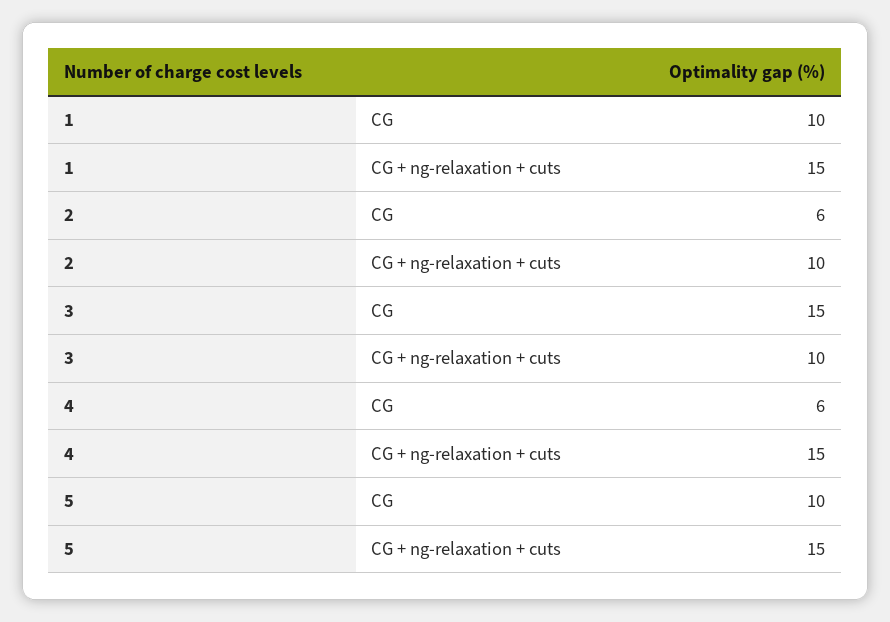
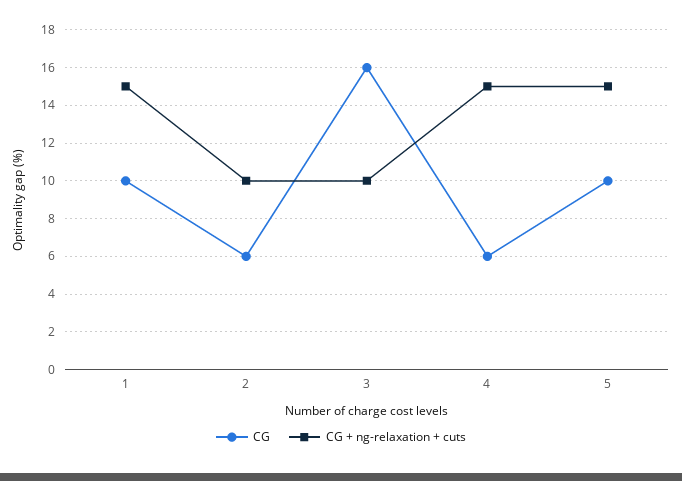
CG, 3: 15 -> 16

